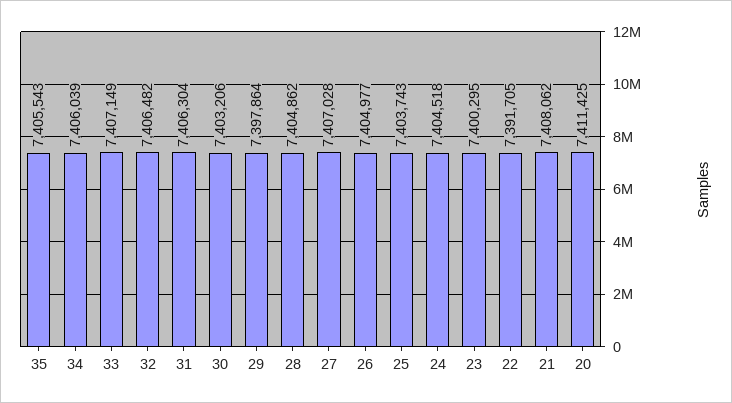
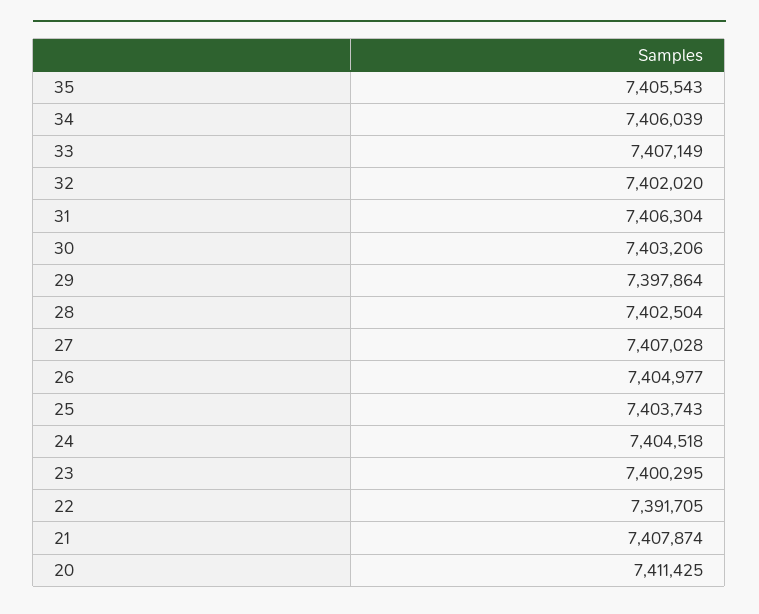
32: 7406482 -> 7402020
28: 7404862 -> 7402504
21: 7408062 -> 7407874

